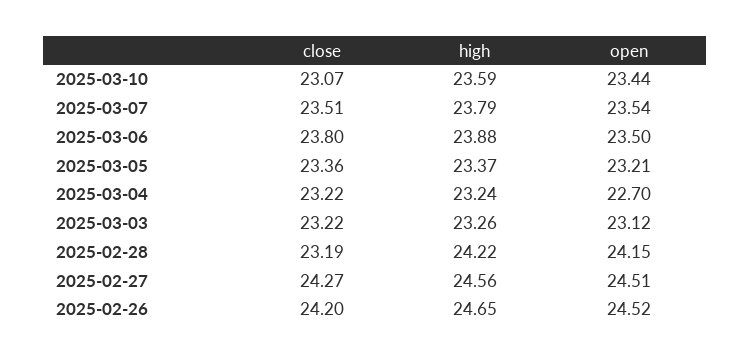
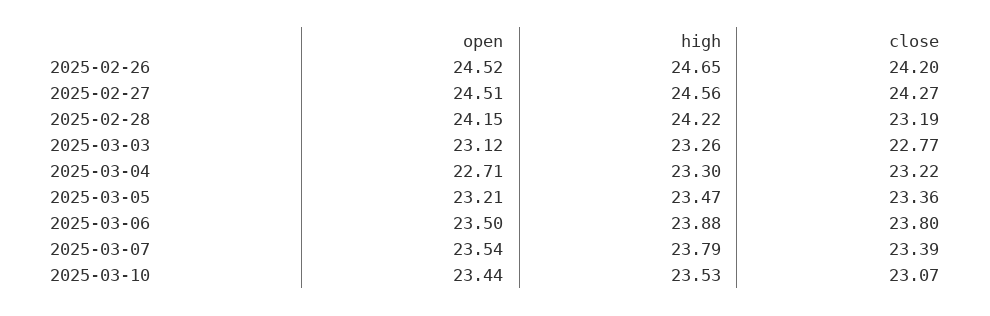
high, 2025-03-10: 23.59 -> 23.53
close, 2025-03-07: 23.51 -> 23.39
high, 2025-03-05: 23.37 -> 23.47
high, 2025-03-04: 23.24 -> 23.3
open, 2025-03-04: 22.7 -> 22.71
close, 2025-03-03: 23.22 -> 22.77

